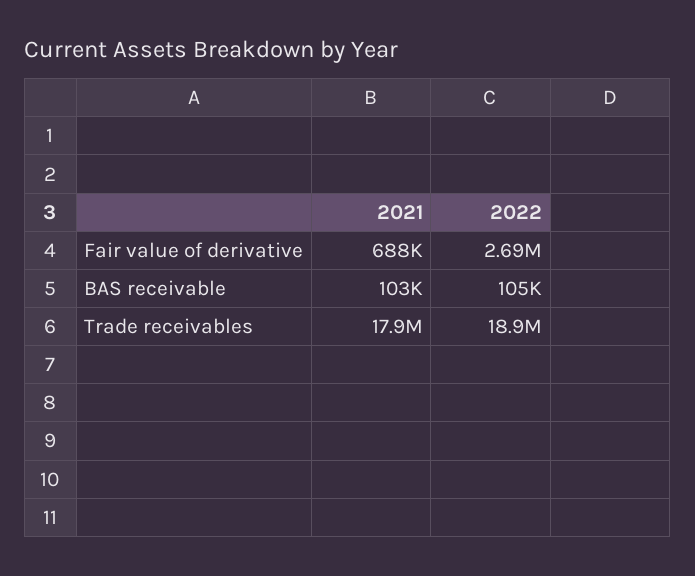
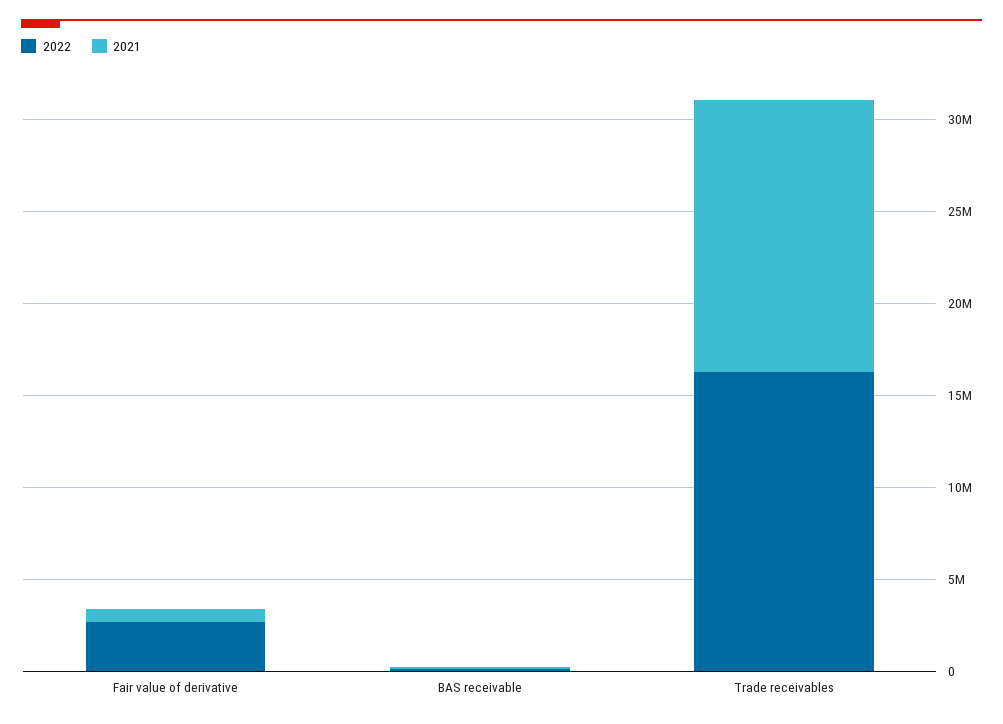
2021, Trade receivables: 17900000 -> 15000000
2022, Trade receivables: 18900000 -> 16000000

